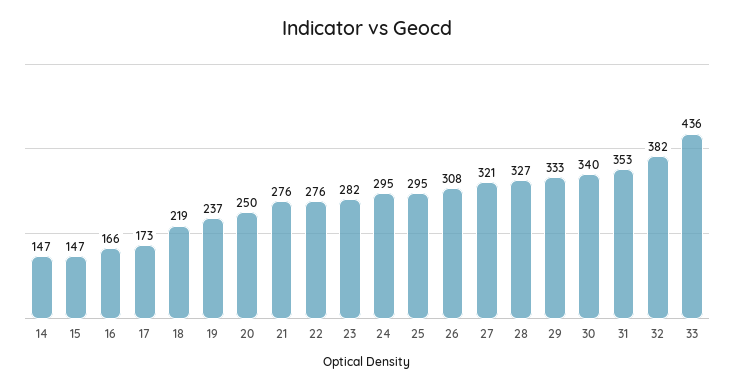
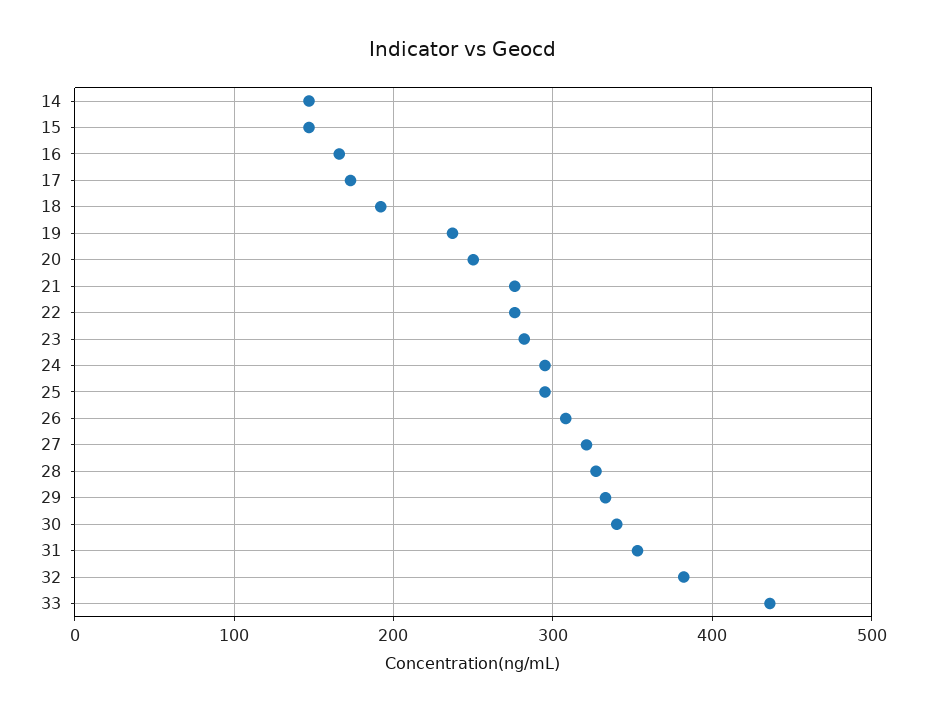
18: 219 -> 190

